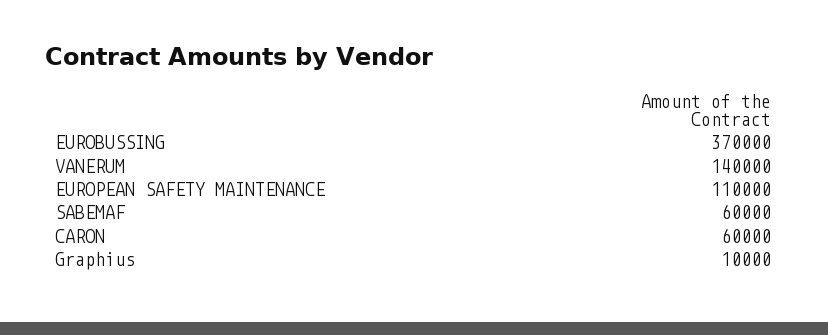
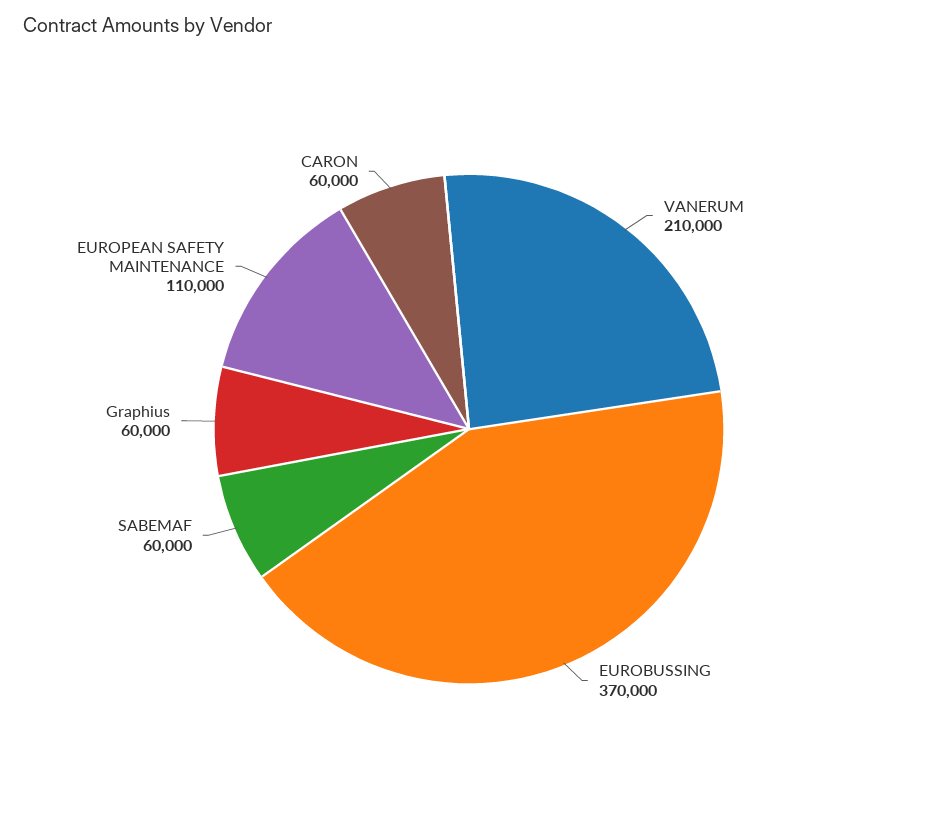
VANERUM: 140000 -> 210000
Graphius: 10000 -> 60000

